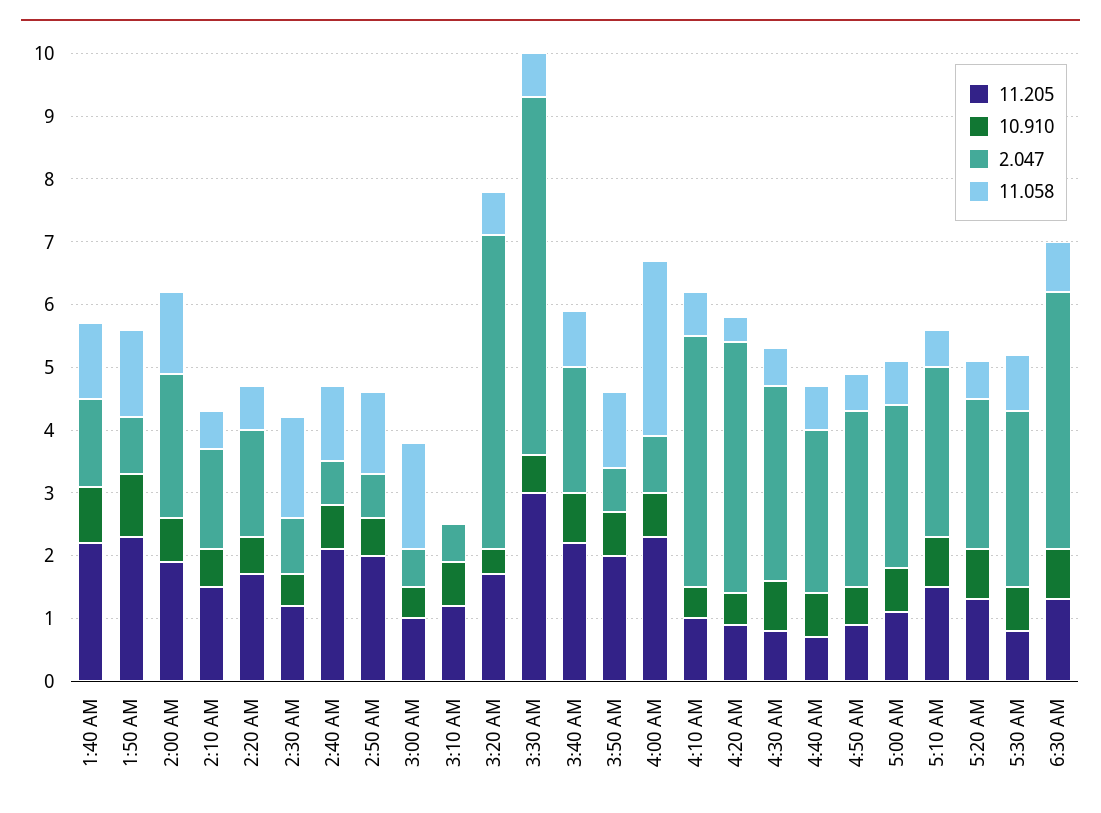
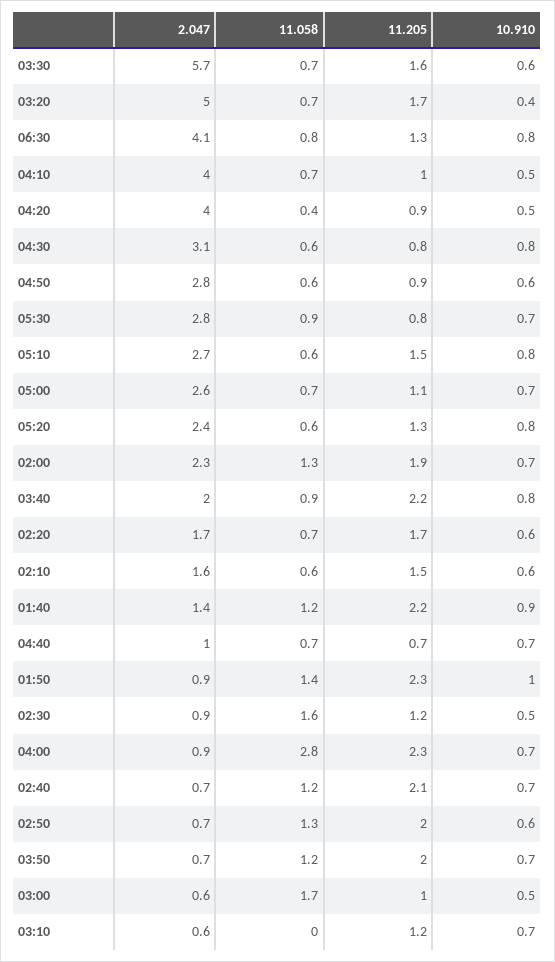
11.205, 3:30 AM: 3 -> 1.6
2.047, 4:40 AM: 2.5 -> 1

